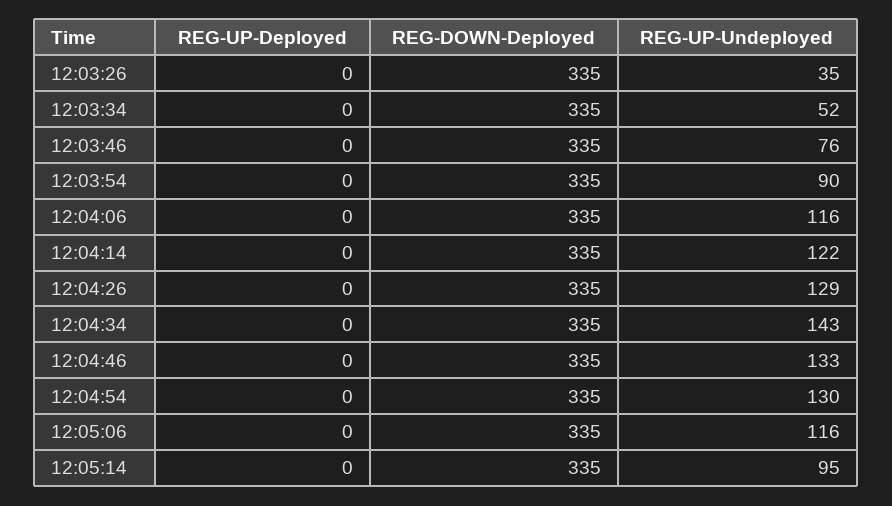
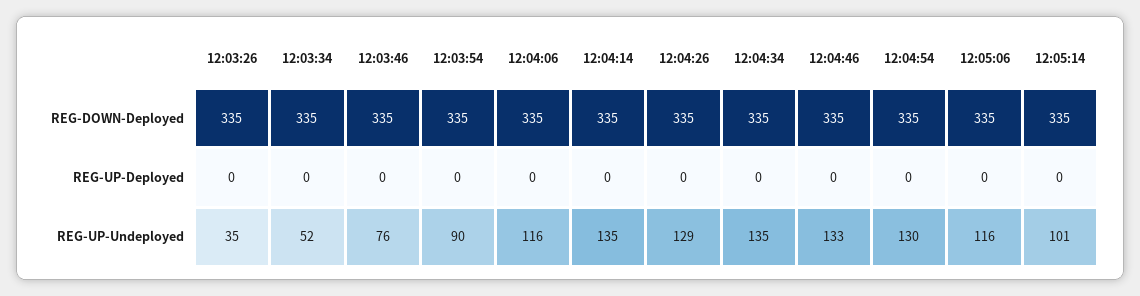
REG-UP-Undeployed, 12:04:14: 122 -> 135
REG-UP-Undeployed, 12:04:34: 143 -> 135
REG-UP-Undeployed, 12:05:14: 95 -> 101

